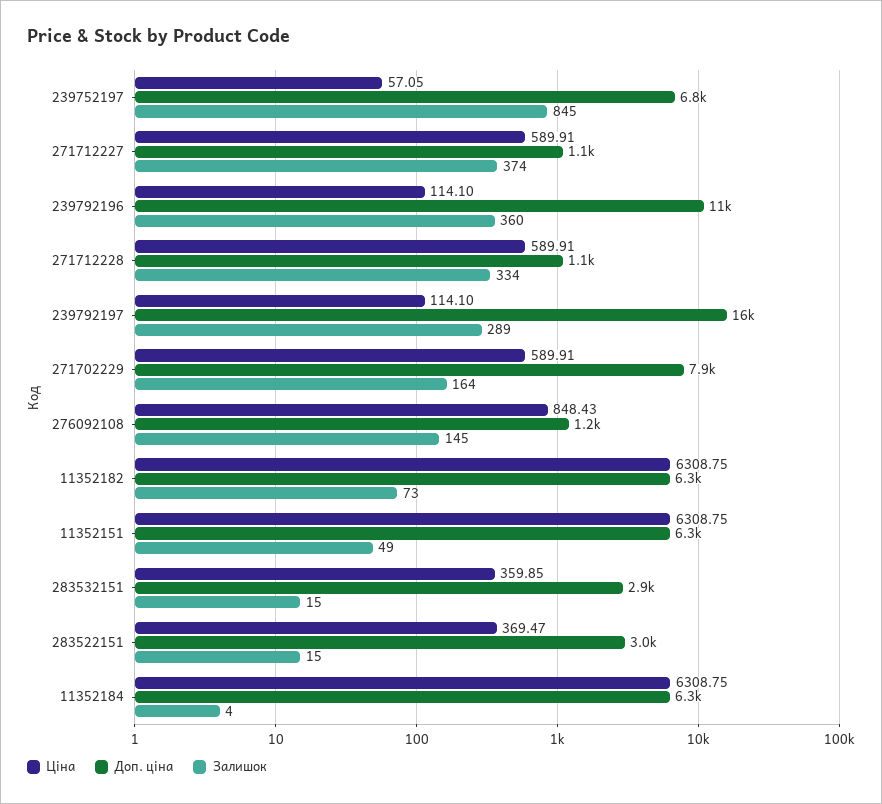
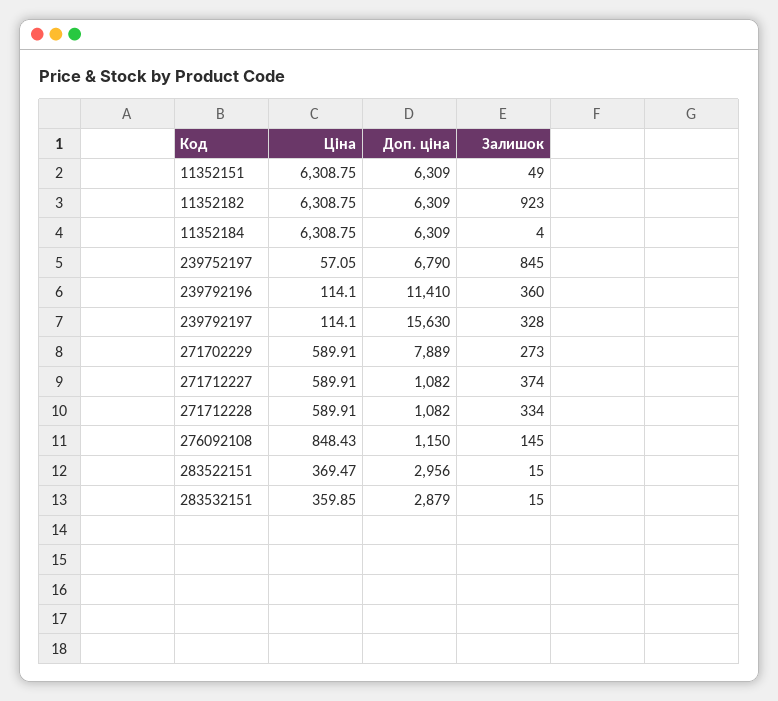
Залишок, 239792197: 289 -> 328
Залишок, 271702229: 164 -> 273
Залишок, 11352182: 73 -> 923

